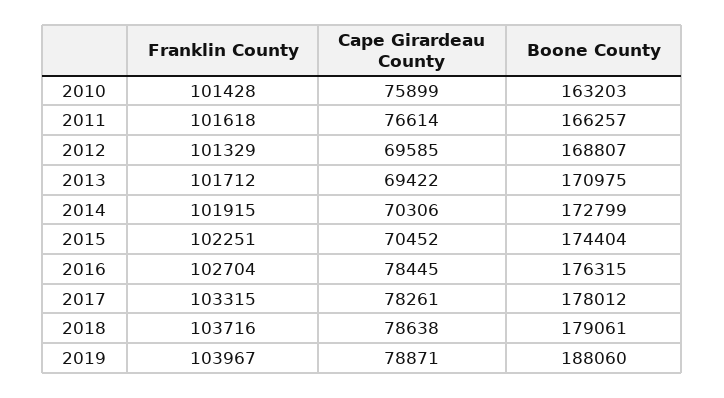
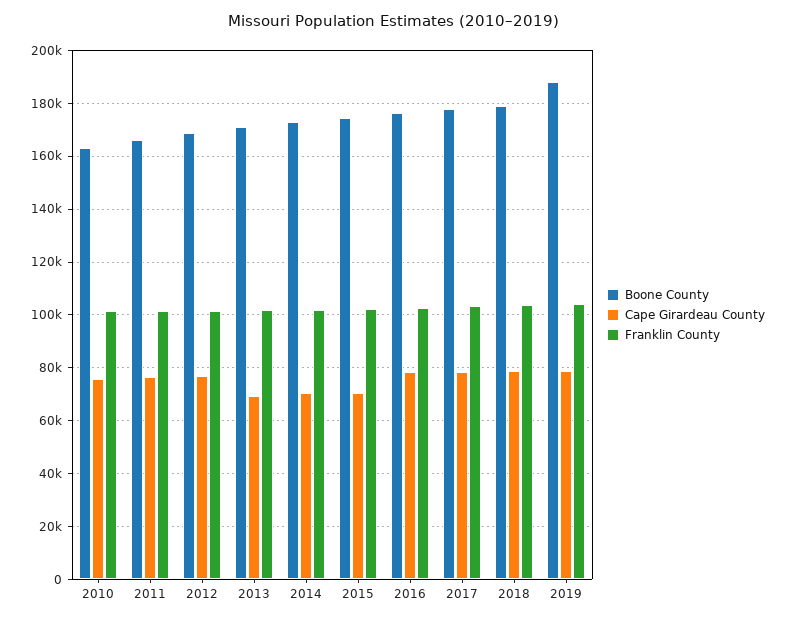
Cape Girardeau County, 2012: 69585 -> 77500

